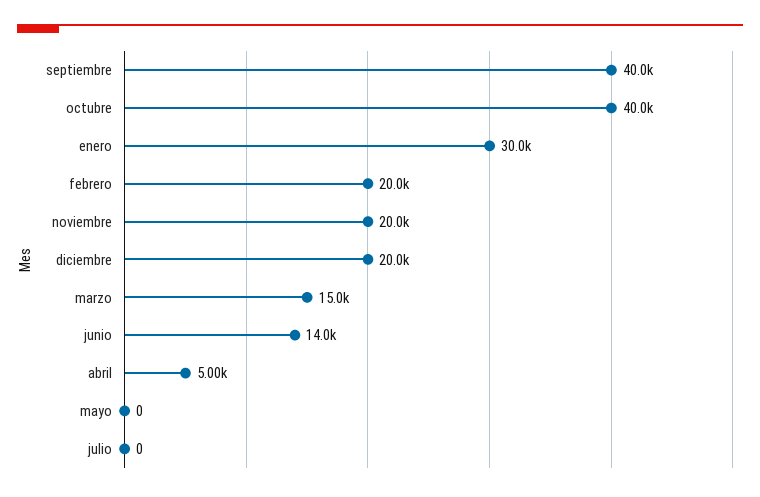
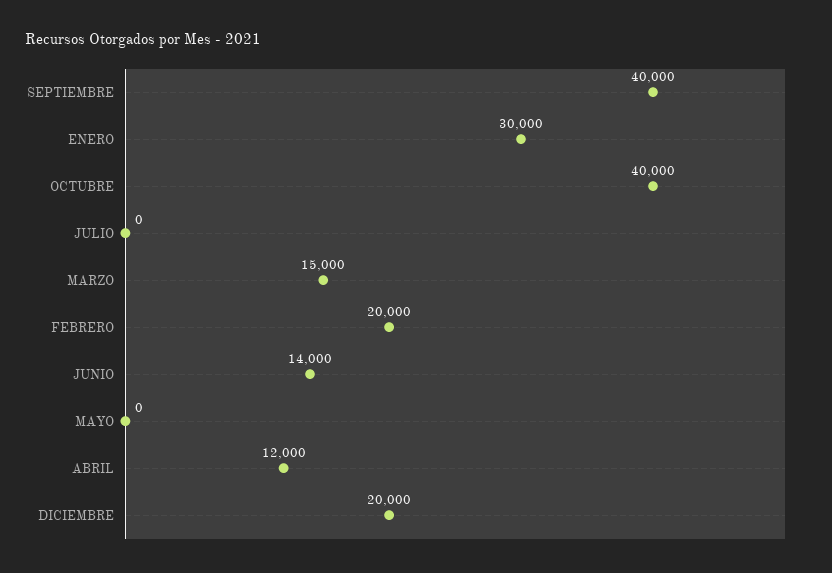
noviembre: 20000 -> none
abril: 5000 -> 12000

